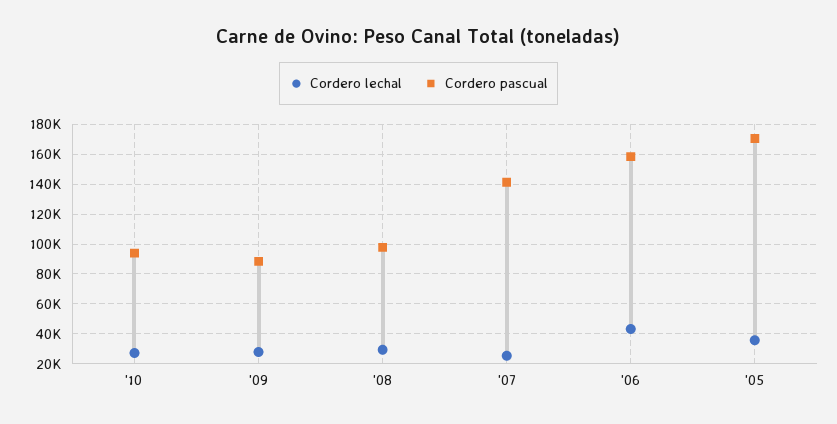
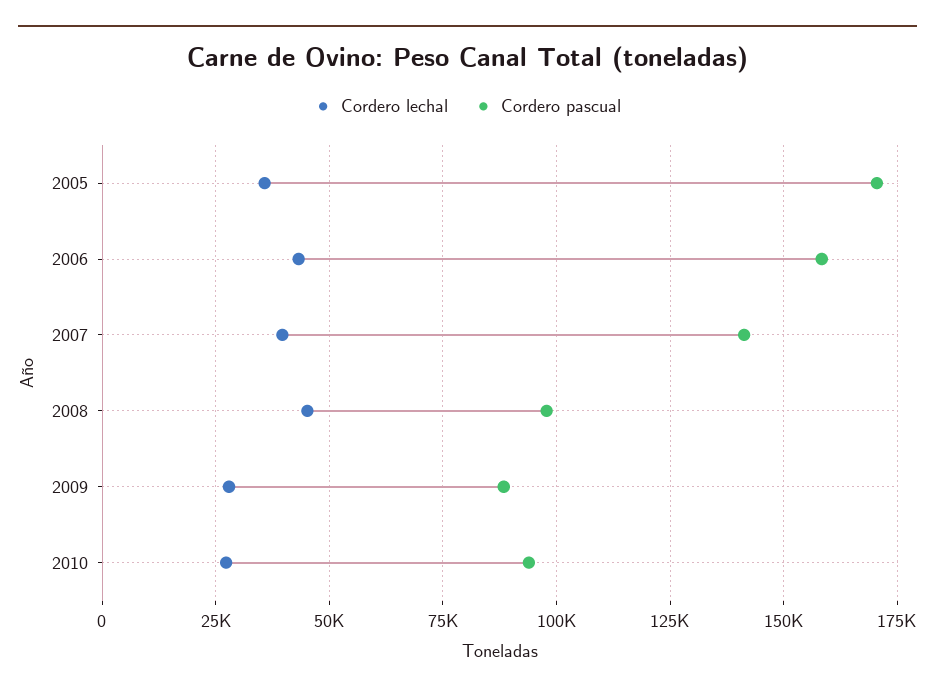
Cordero lechal, '08: 30000 -> 45000
Cordero lechal, '07: 25000 -> 40000

